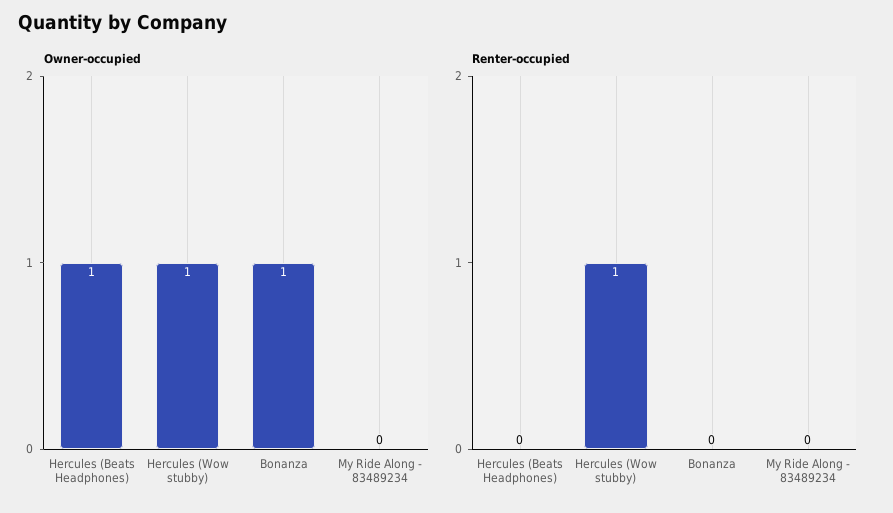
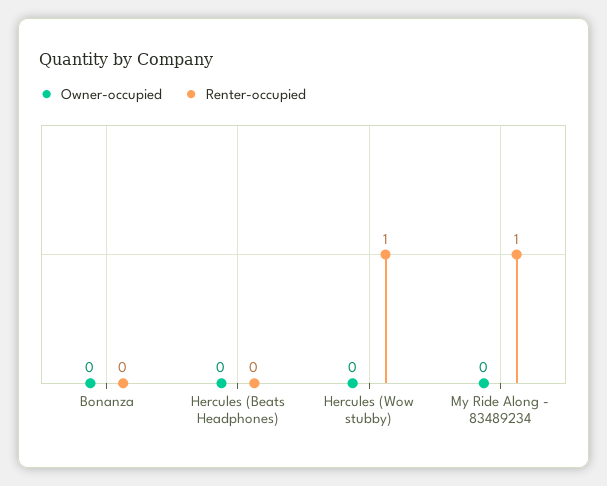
Owner-occupied, Hercules (Beats Headphones): 1 -> 0
Owner-occupied, Hercules (Wow stubby): 1 -> 0
Owner-occupied, Bonanza: 1 -> 0
Renter-occupied, My Ride Along - 83489234: 0 -> 1

